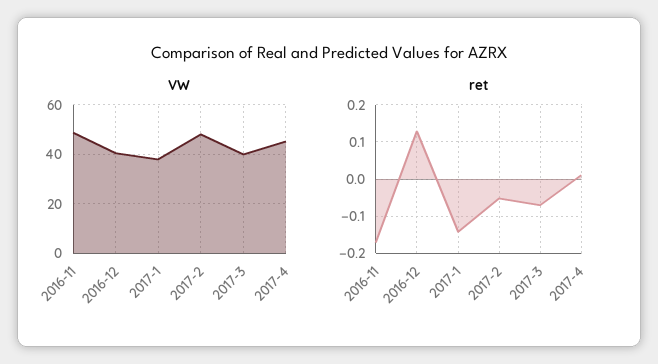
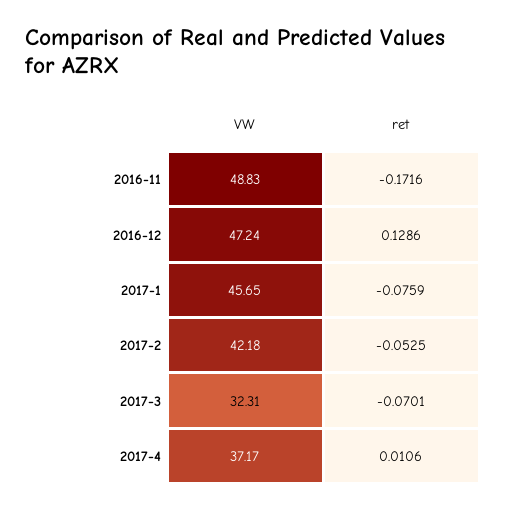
VW, 2016-12: 40 -> 47.24
VW, 2017-1: 37.5 -> 45.65
VW, 2017-2: 47.5 -> 42.18
VW, 2017-3: 40 -> 32.31
VW, 2017-4: 45 -> 37.17
ret, 2017-1: -0.14 -> -0.0759

